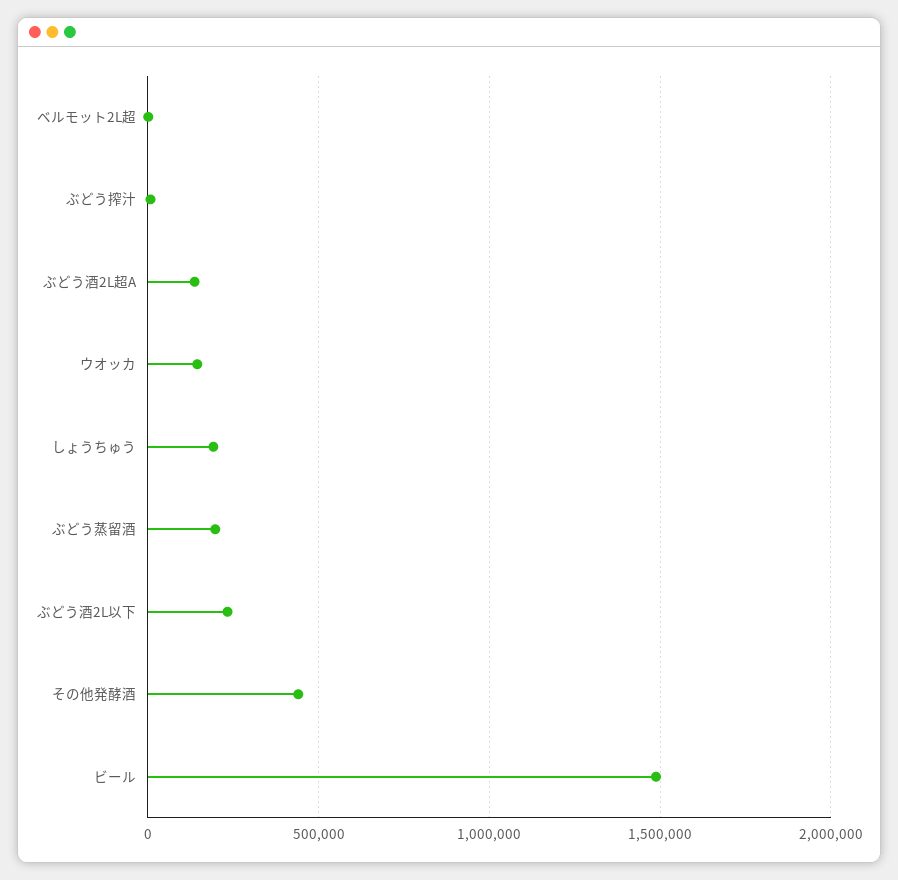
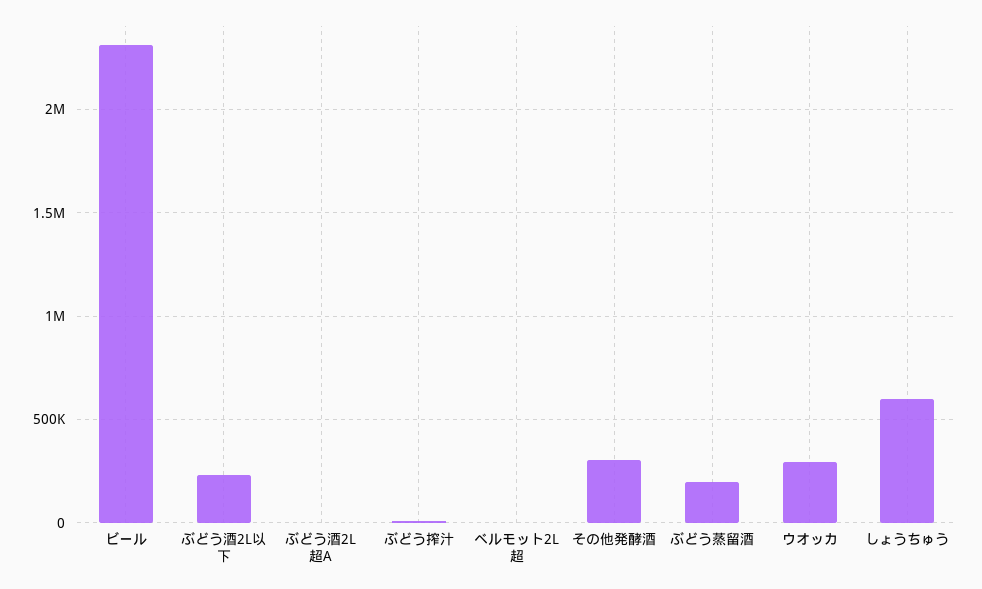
ぶどう酒2L超A: 150000 -> 0
ウオッカ: 150000 -> 300000
しょうちゅう: 200000 -> 600000
その他発酵酒: 450000 -> 300000
ビール: 1500000 -> 2300000

